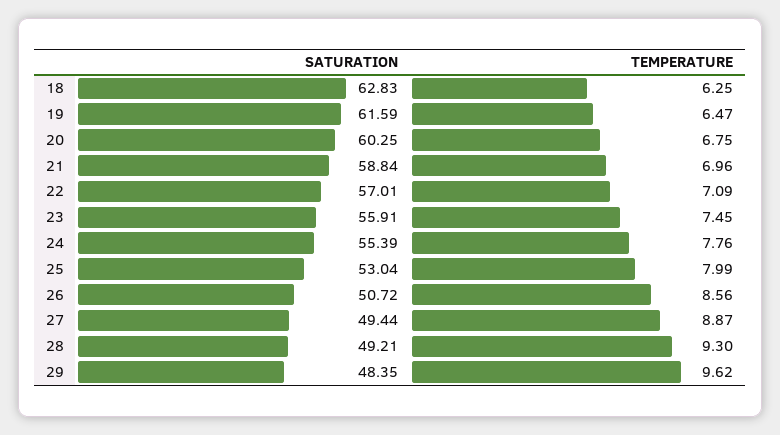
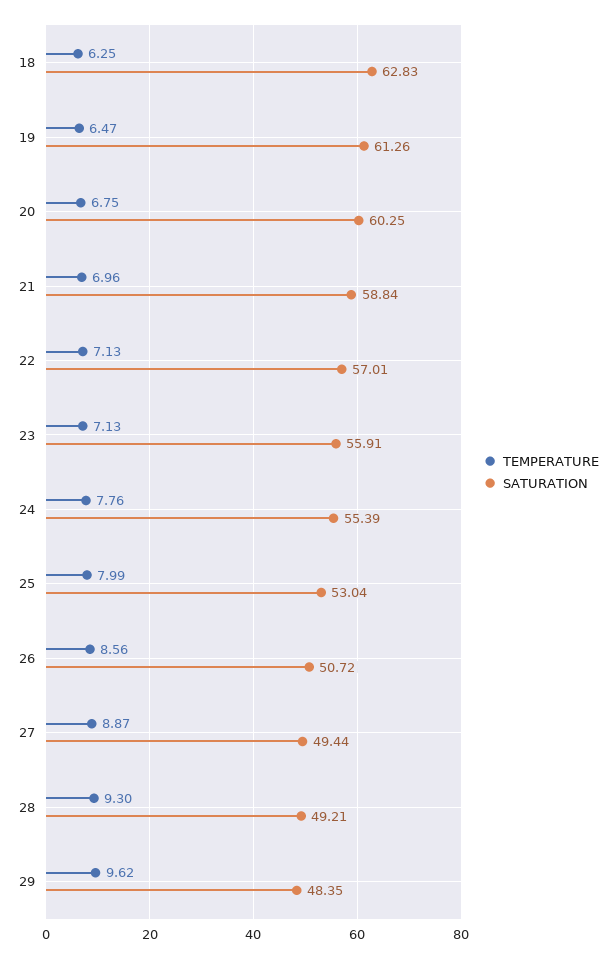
SATURATION, 19: 61.59 -> 61.26
TEMPERATURE, 22: 7.09 -> 7.13
TEMPERATURE, 23: 7.45 -> 7.13

